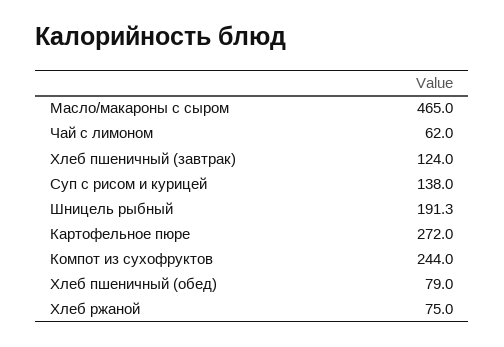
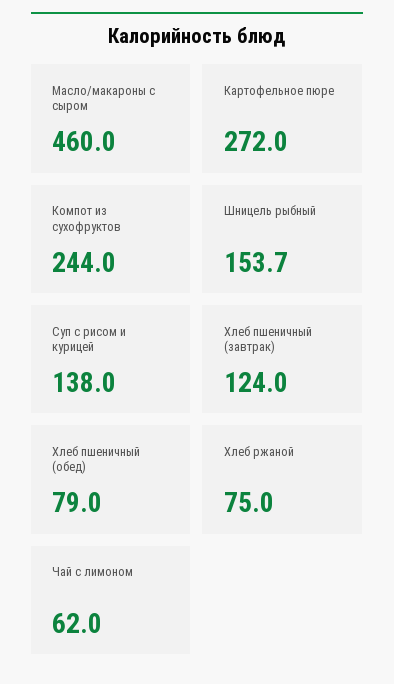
Масло/макароны с сыром: 465 -> 460
Шницель рыбный: 191.3 -> 153.7

